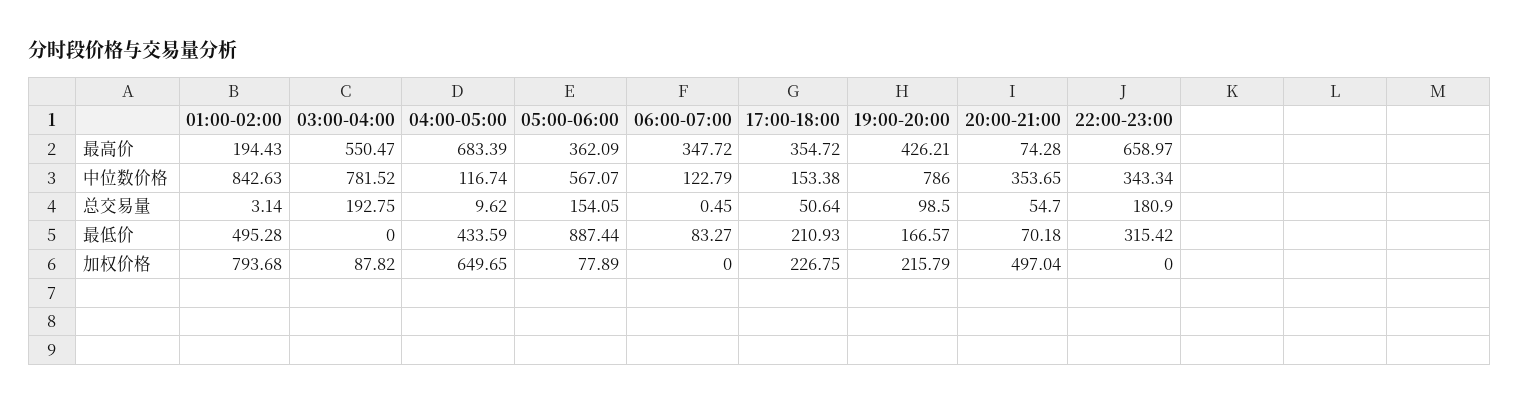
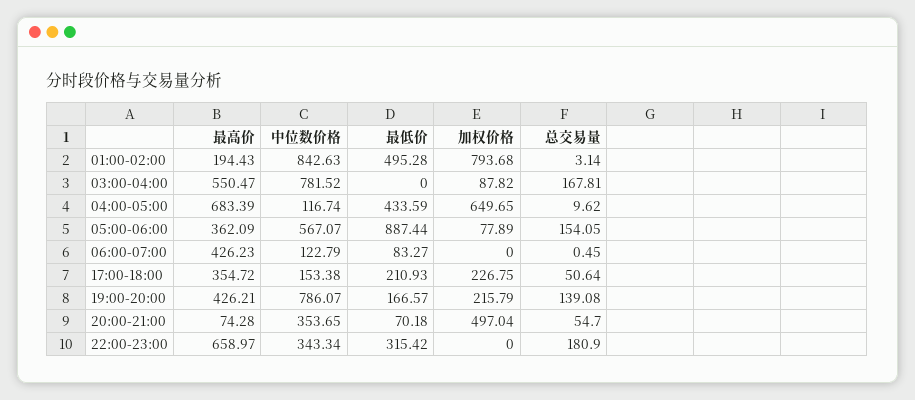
06:00-07:00, 最高价: 347.72 -> 426.23
19:00-20:00, 中位数价格: 786 -> 786.07
03:00-04:00, 总交易量: 192.75 -> 167.81
19:00-20:00, 总交易量: 98.5 -> 139.08

